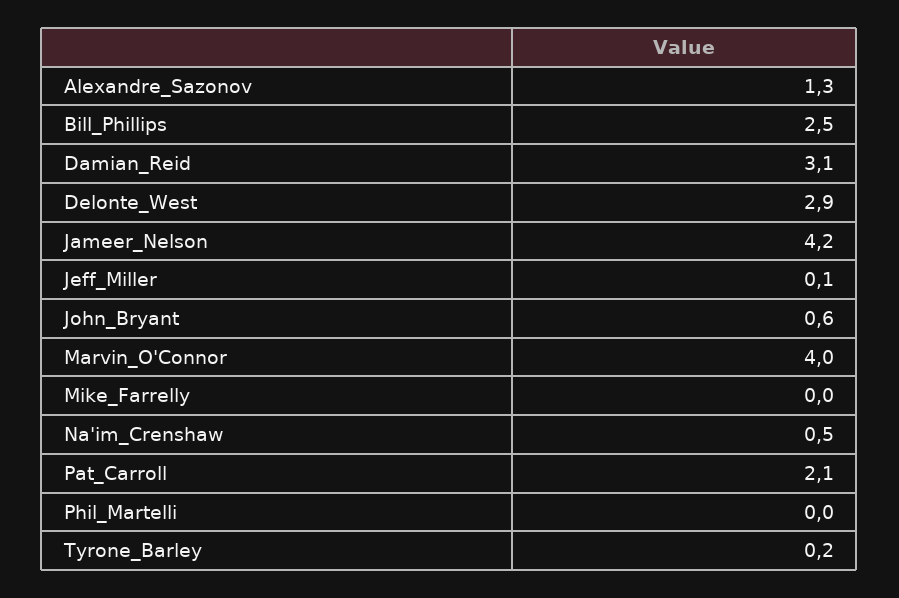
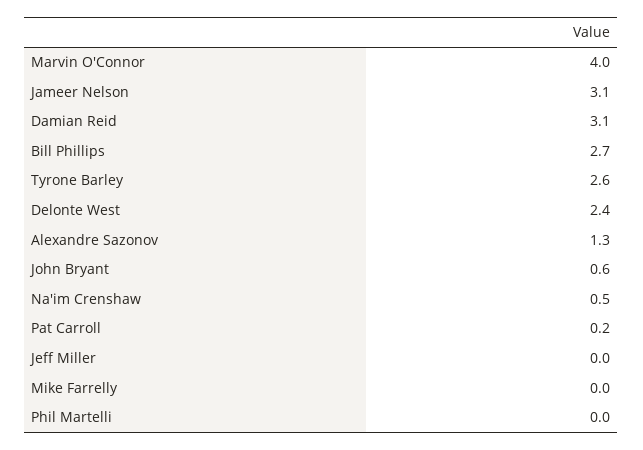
Bill_Phillips: 2.5 -> 2.7
Delonte_West: 2.9 -> 2.4
Jameer_Nelson: 4.2 -> 3.1
Jeff_Miller: 0.1 -> 0
Pat_Carroll: 2.1 -> 0.2
Tyrone_Barley: 0.2 -> 2.6

